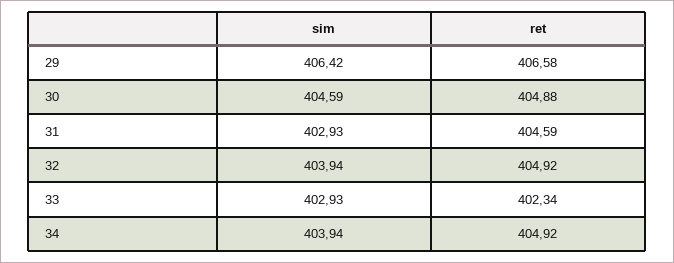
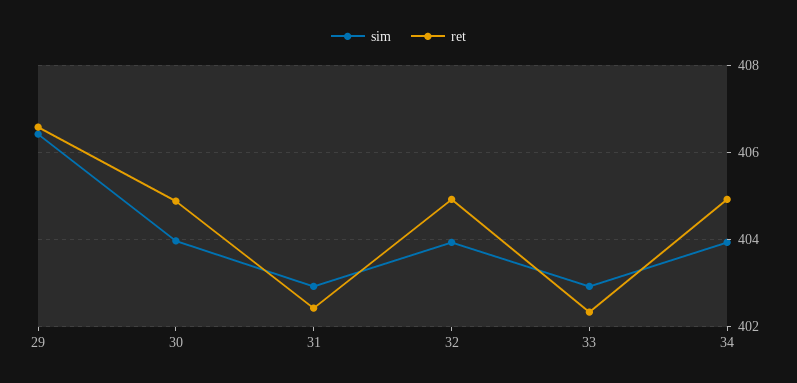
sim, 30: 404.59 -> 404
ret, 31: 404.59 -> 402.4

